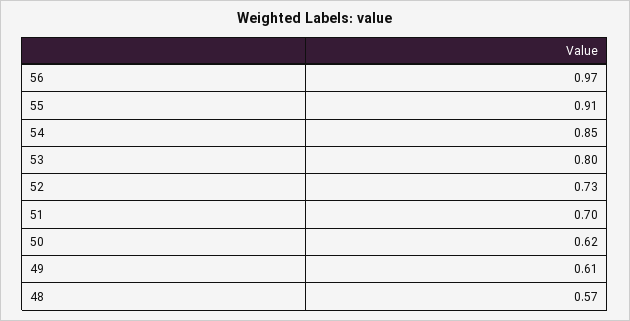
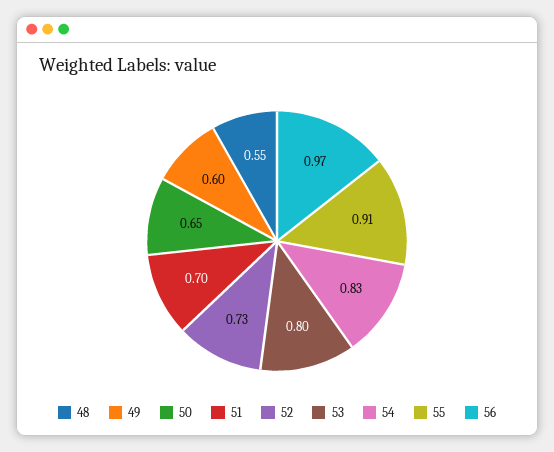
54: 0.85 -> 0.83
50: 0.62 -> 0.65
49: 0.61 -> 0.6
48: 0.57 -> 0.55

